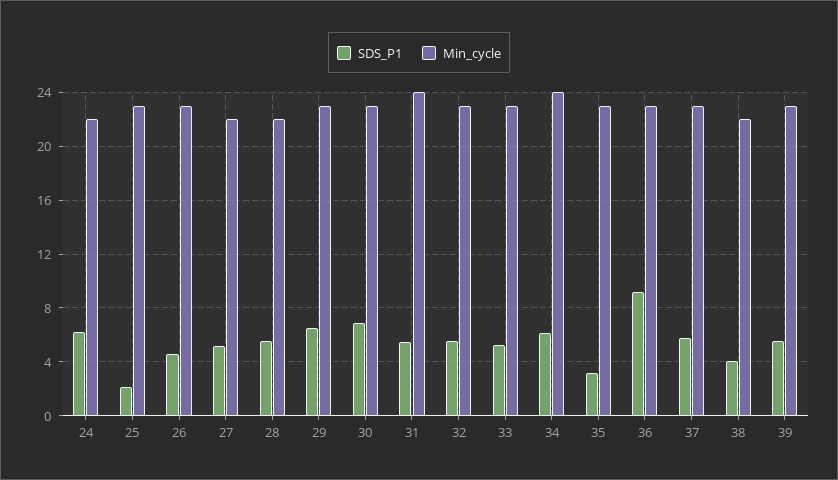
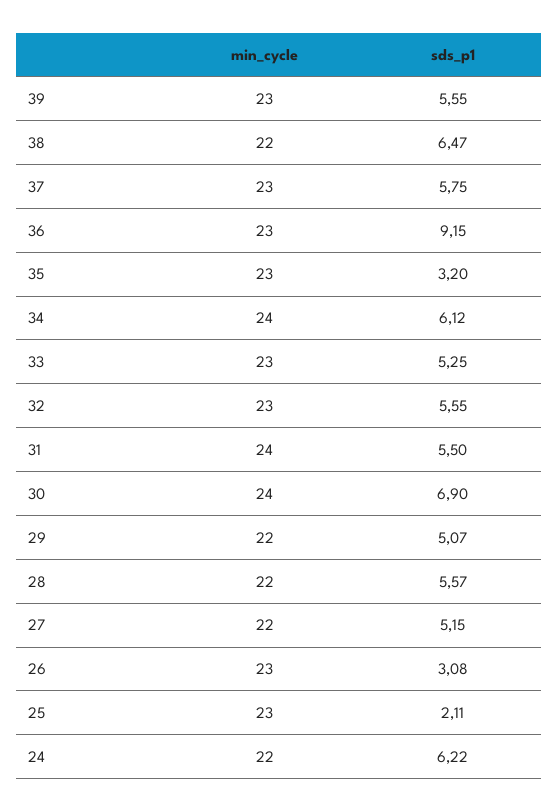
SDS_P1, 26: 4.5 -> 3.08
SDS_P1, 29: 6.5 -> 5.07
Min_cycle, 29: 23 -> 22
Min_cycle, 30: 23 -> 24
SDS_P1, 38: 4 -> 6.47

